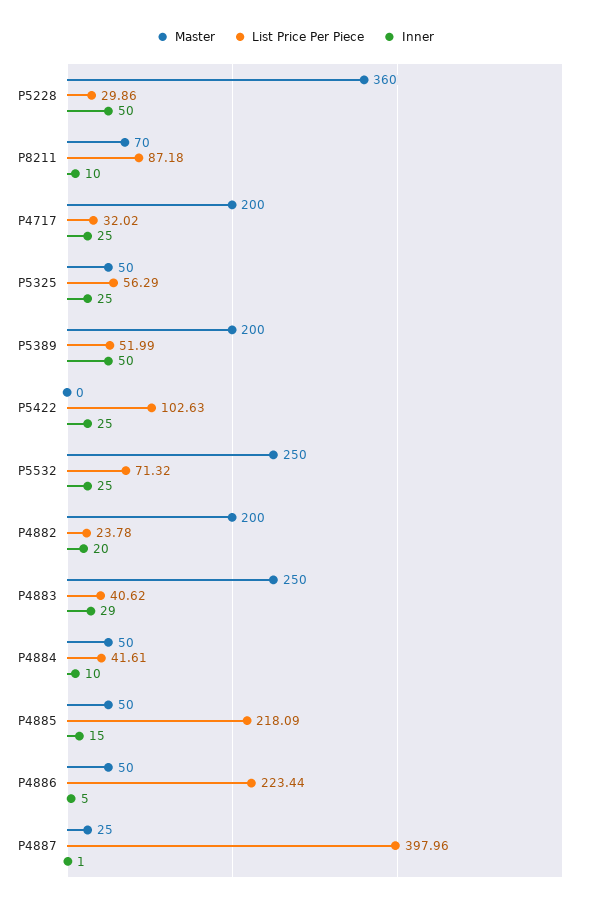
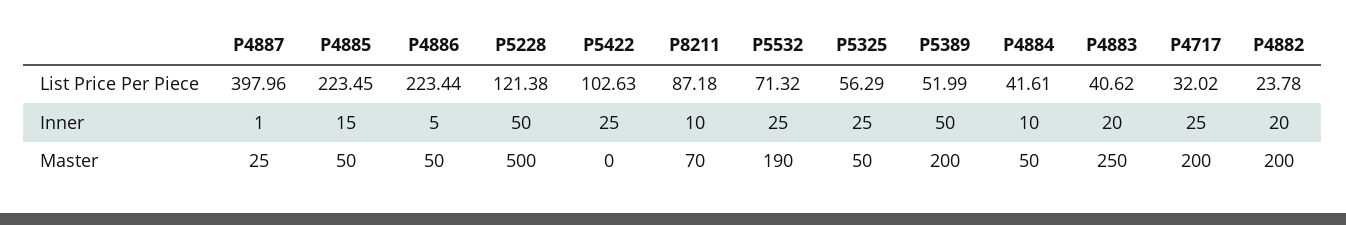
Master, P5228: 360 -> 500
List Price Per Piece, P5228: 29.86 -> 121.38
Master, P5532: 250 -> 190
Inner, P4883: 29 -> 20
List Price Per Piece, P4885: 218.09 -> 223.45

